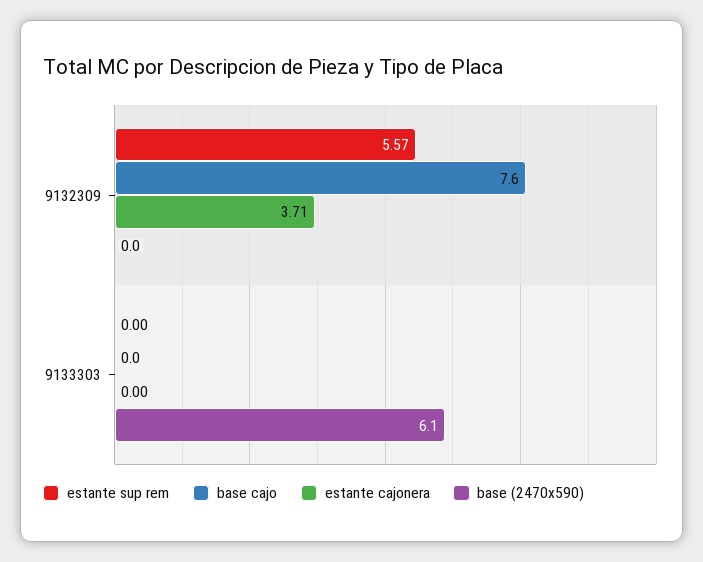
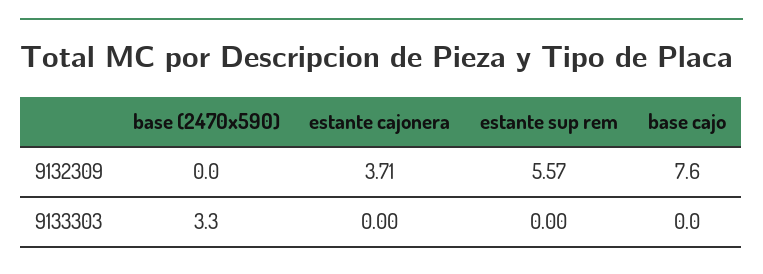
base (2470x590), 9133303: 6.1 -> 3.3

